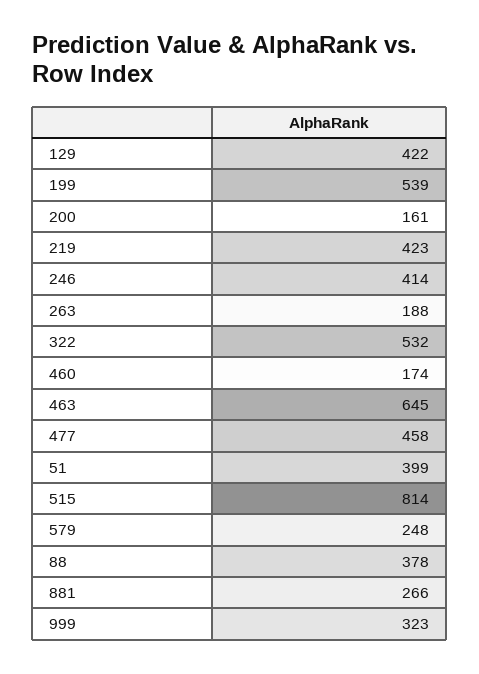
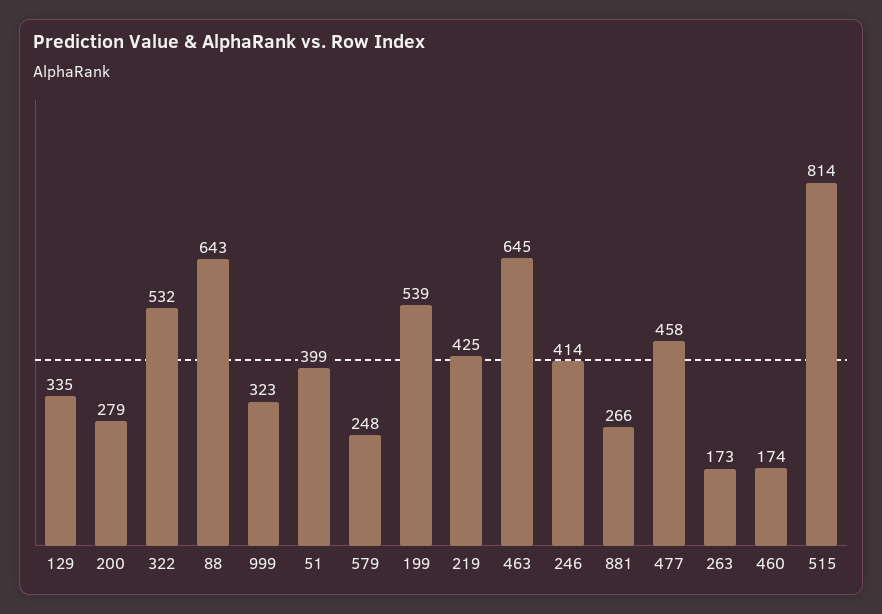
129: 422 -> 335
200: 161 -> 279
219: 423 -> 425
263: 188 -> 173
88: 378 -> 643

